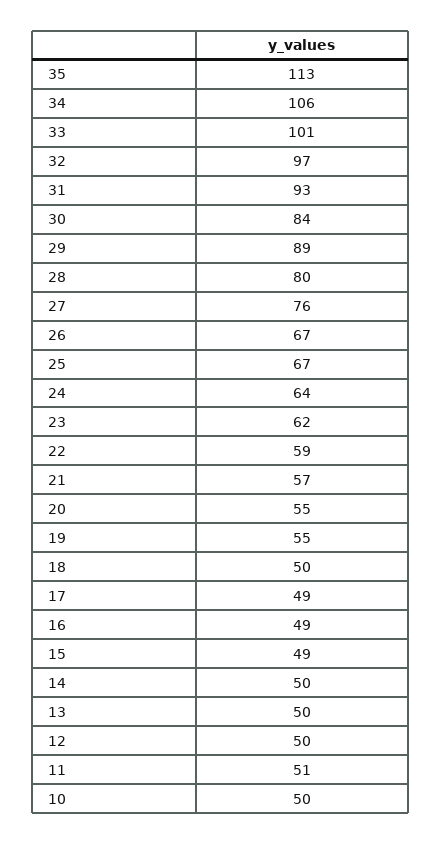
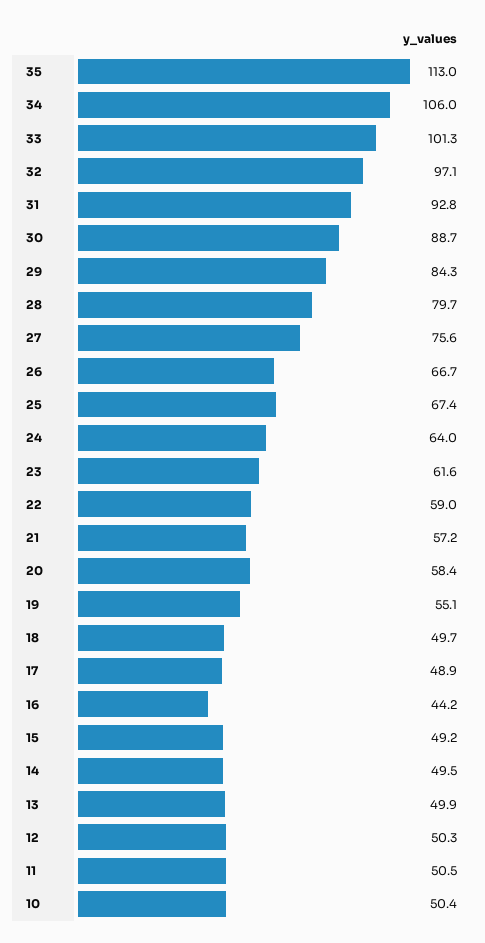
30: 84 -> 88.7
29: 89 -> 84.3
20: 55 -> 58.4
16: 49 -> 44.2

